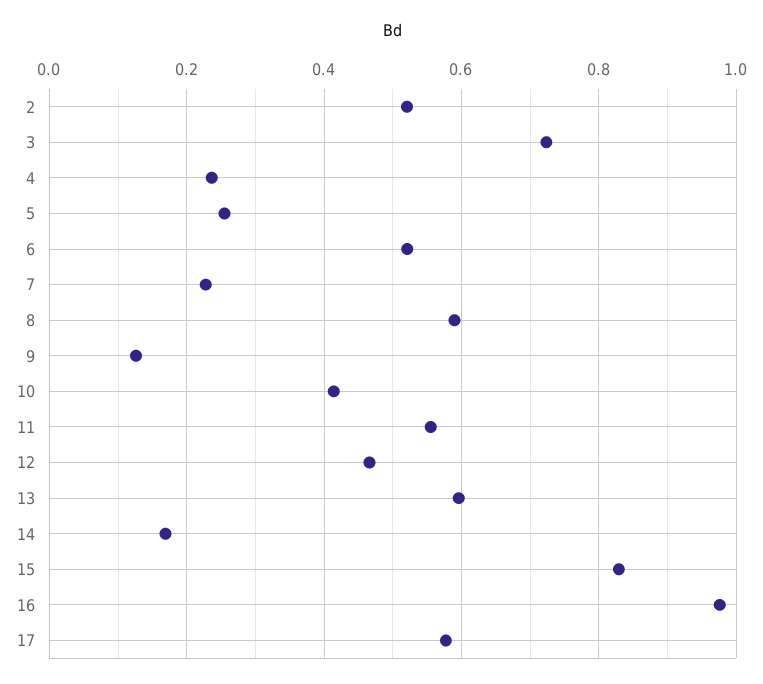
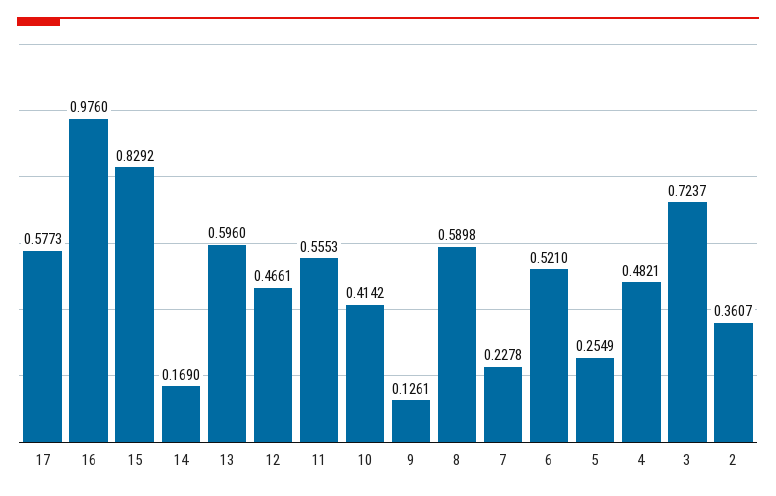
2: 0.52 -> 0.3607
4: 0.24 -> 0.4821

